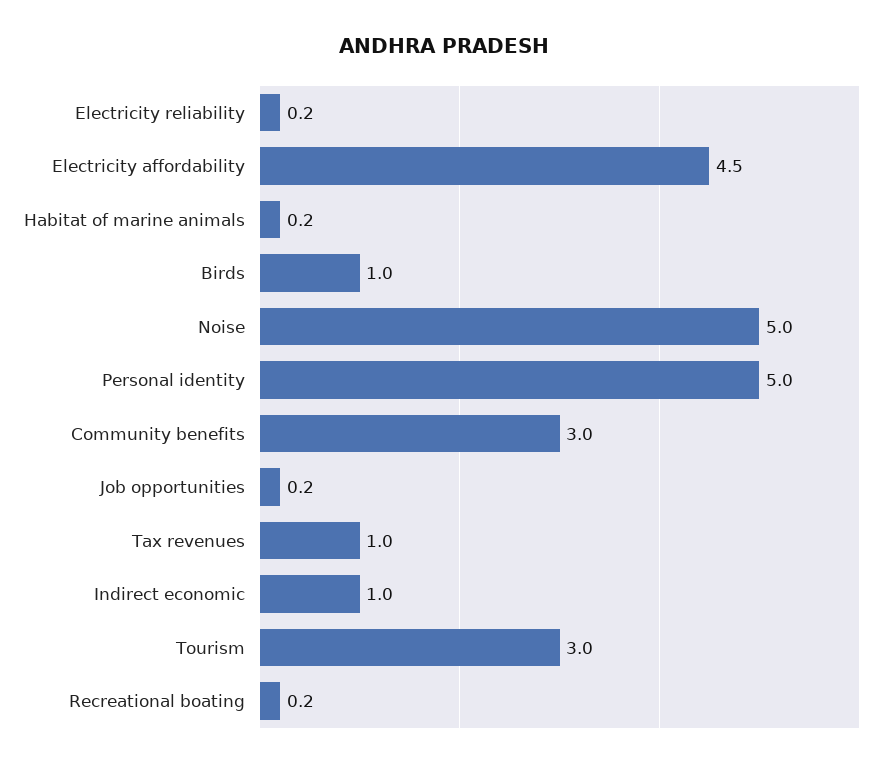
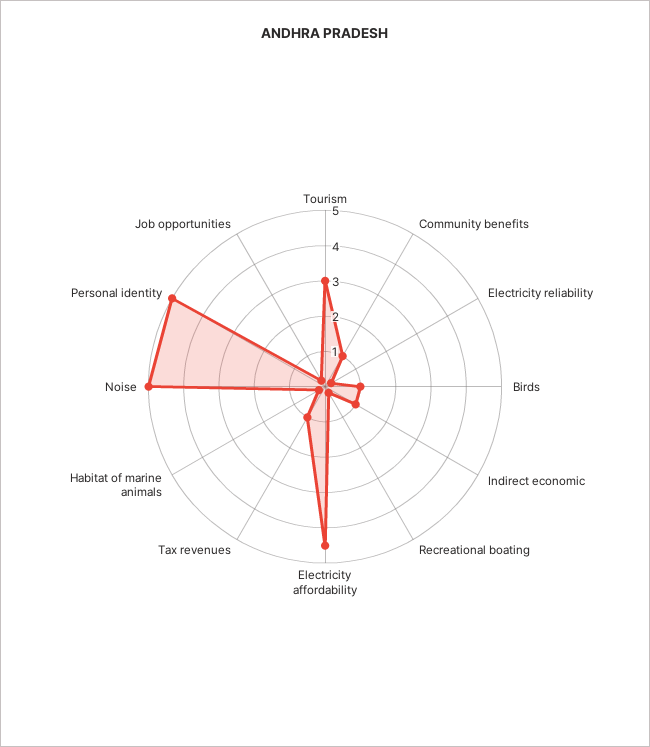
Community benefits: 3 -> 1

